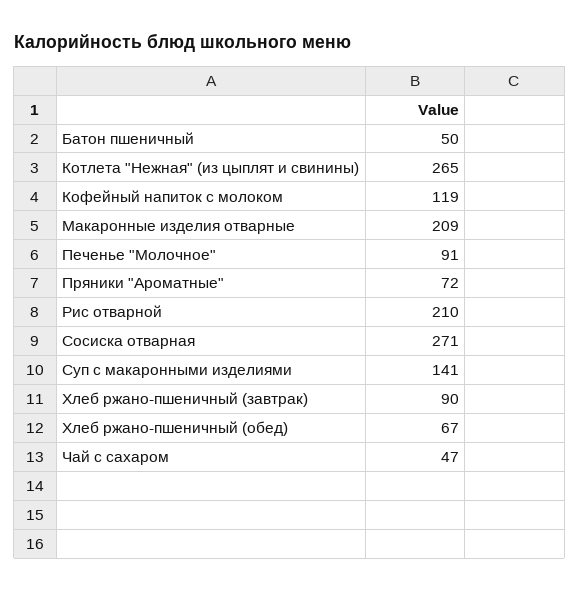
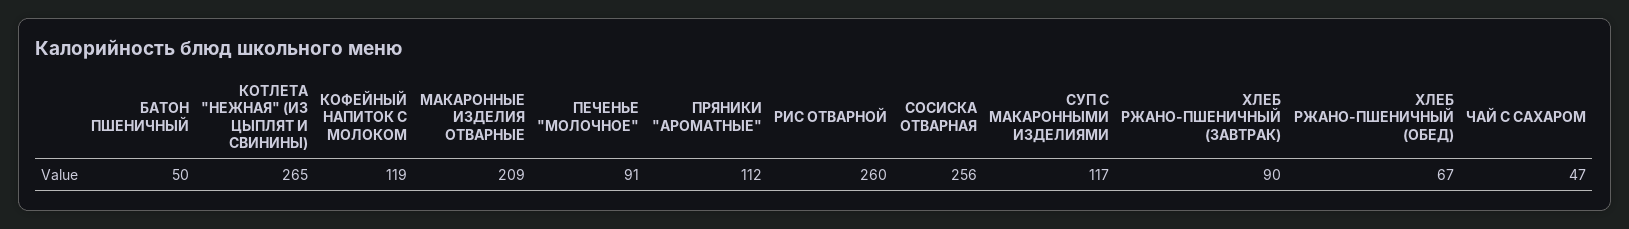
Пряники "Ароматные": 72 -> 112
Рис отварной: 210 -> 260
Сосиска отварная: 271 -> 256
Суп с макаронными изделиями: 141 -> 117

